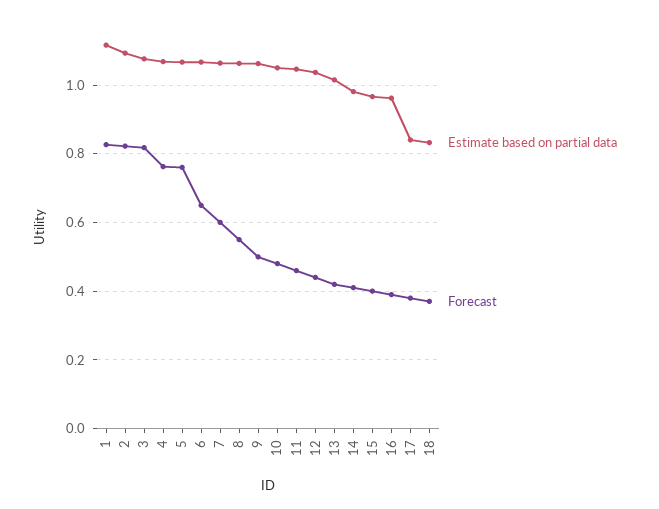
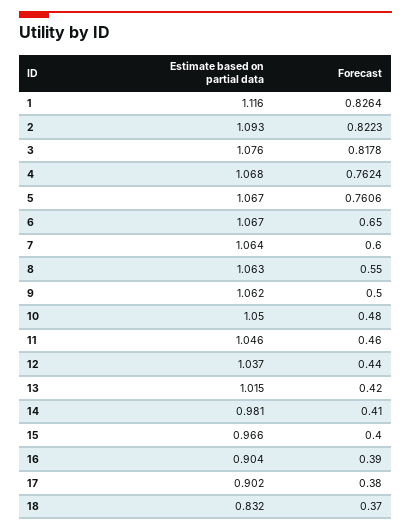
Estimate based on partial data, 16: 0.96 -> 0.904
Estimate based on partial data, 17: 0.84 -> 0.902

